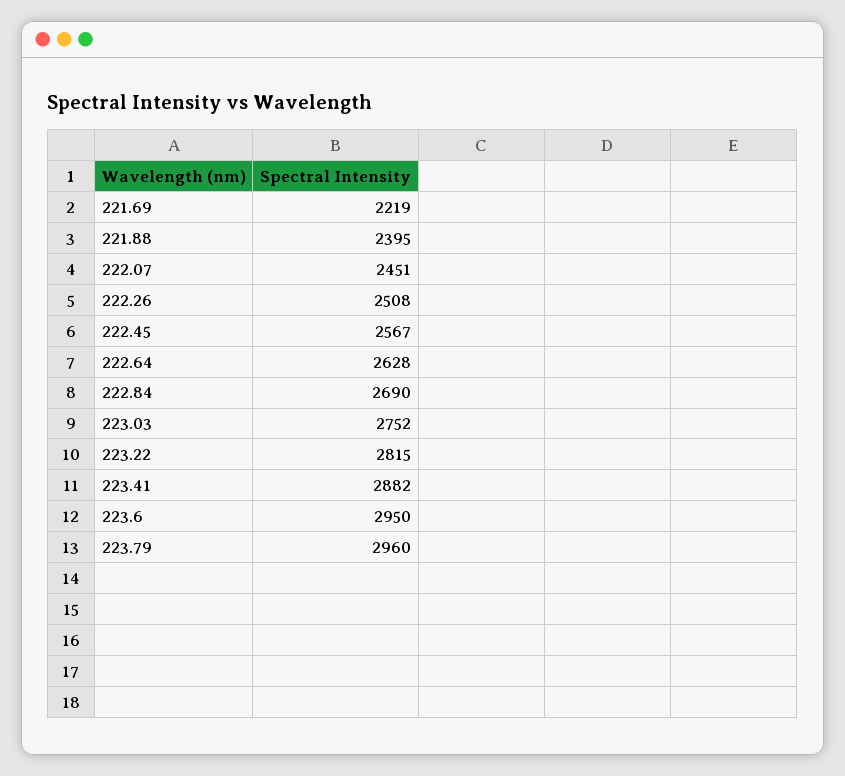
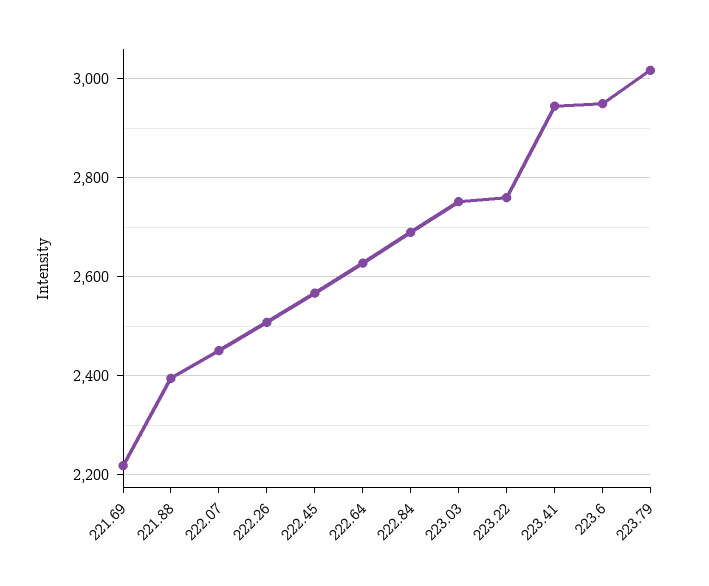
223.22: 2815 -> 2760
223.41: 2882 -> 2940
223.79: 2960 -> 3020

